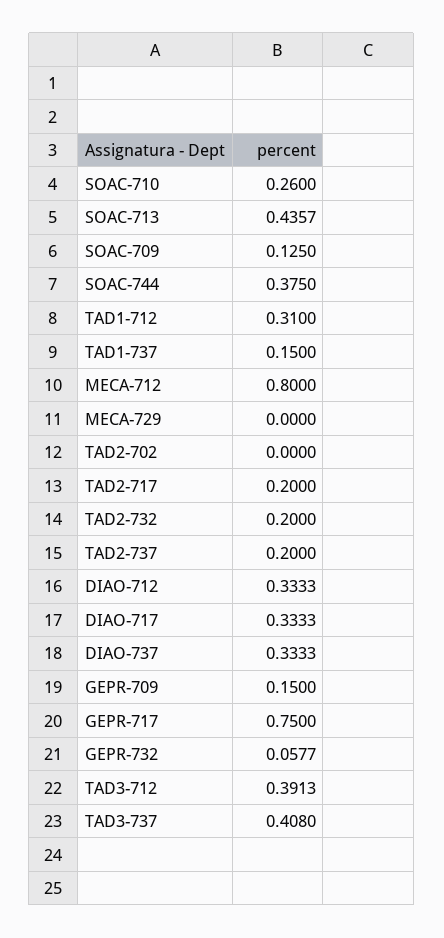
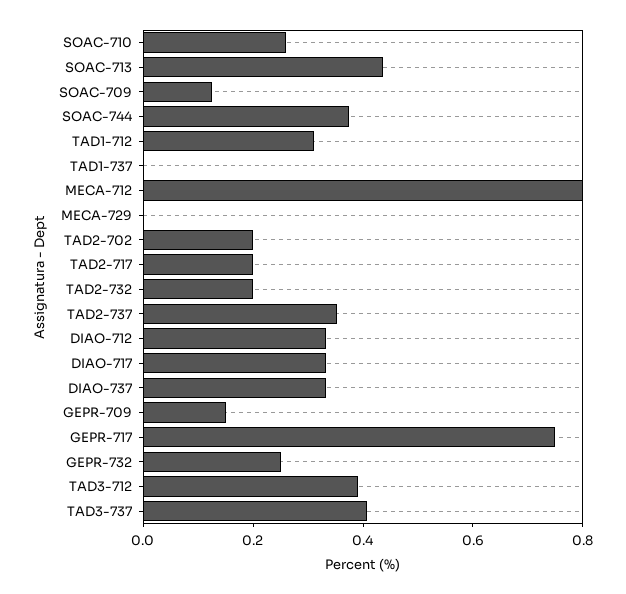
TAD1-737: 0.15 -> 0
TAD2-702: 0 -> 0.2
TAD2-737: 0.2 -> 0.35
GEPR-732: 0.0577 -> 0.25

